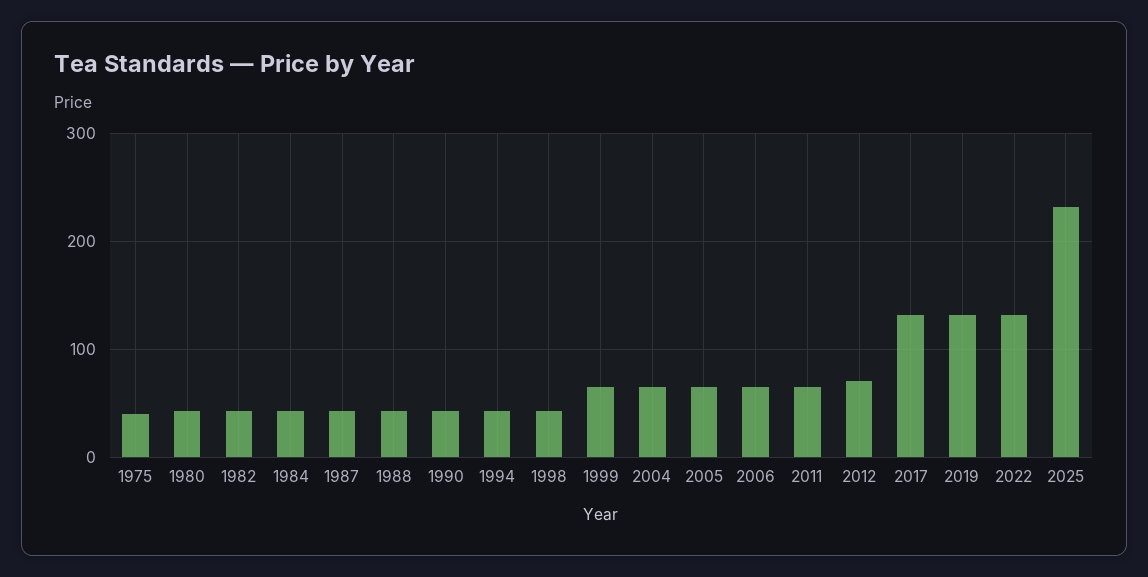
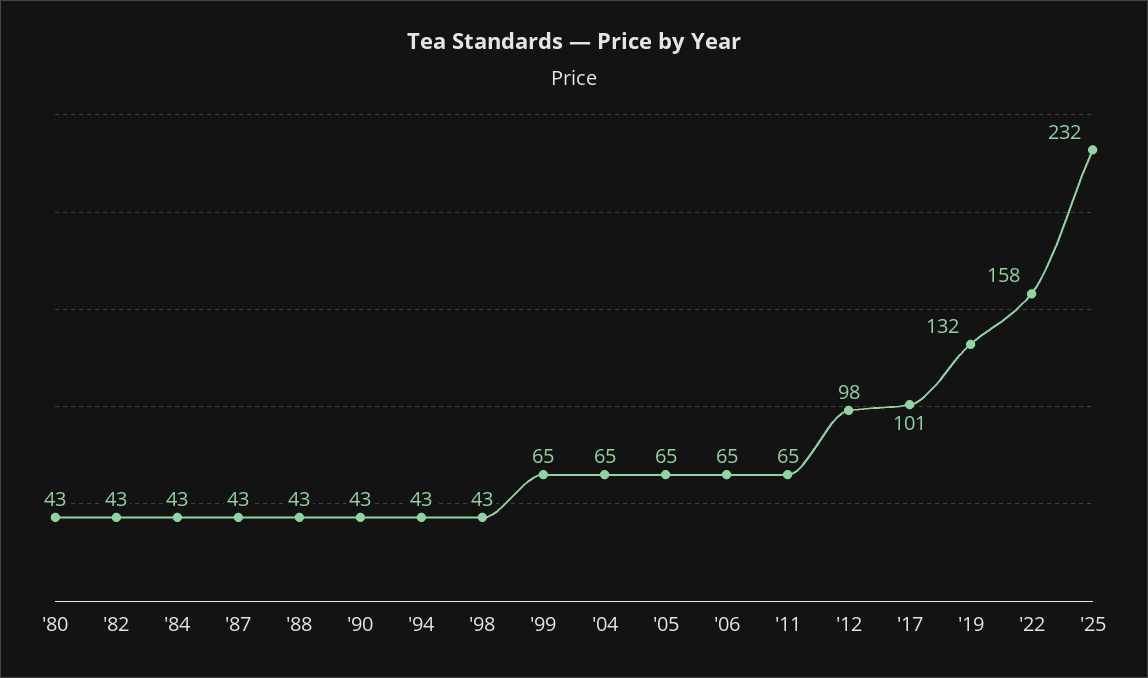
1975: 40 -> none
2012: 70 -> 98
2017: 130 -> 101
2022: 130 -> 158

